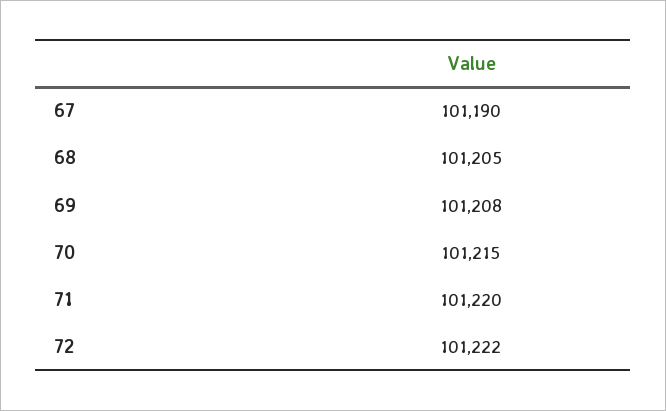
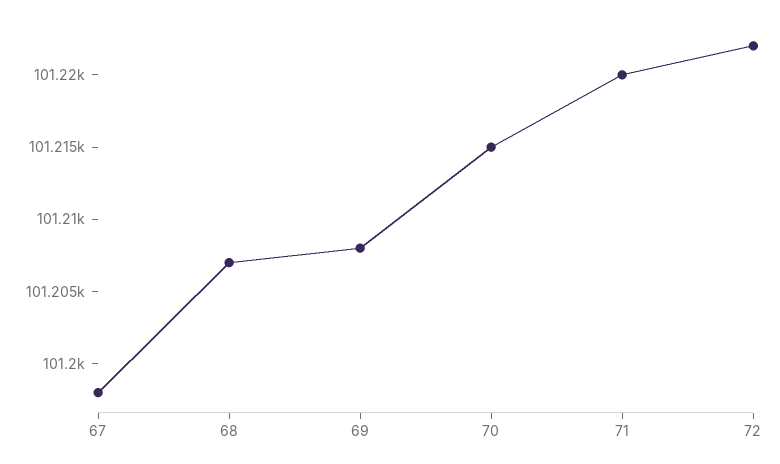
67: 101190 -> 101198
68: 101205 -> 101207

